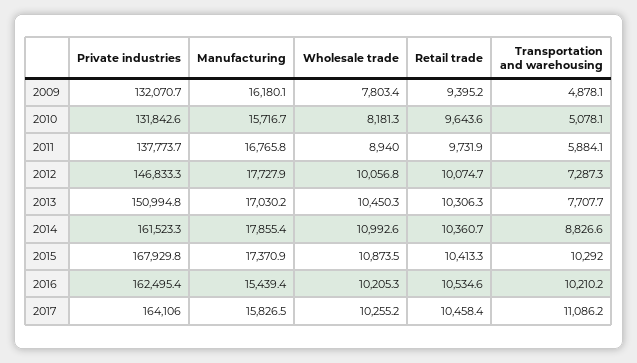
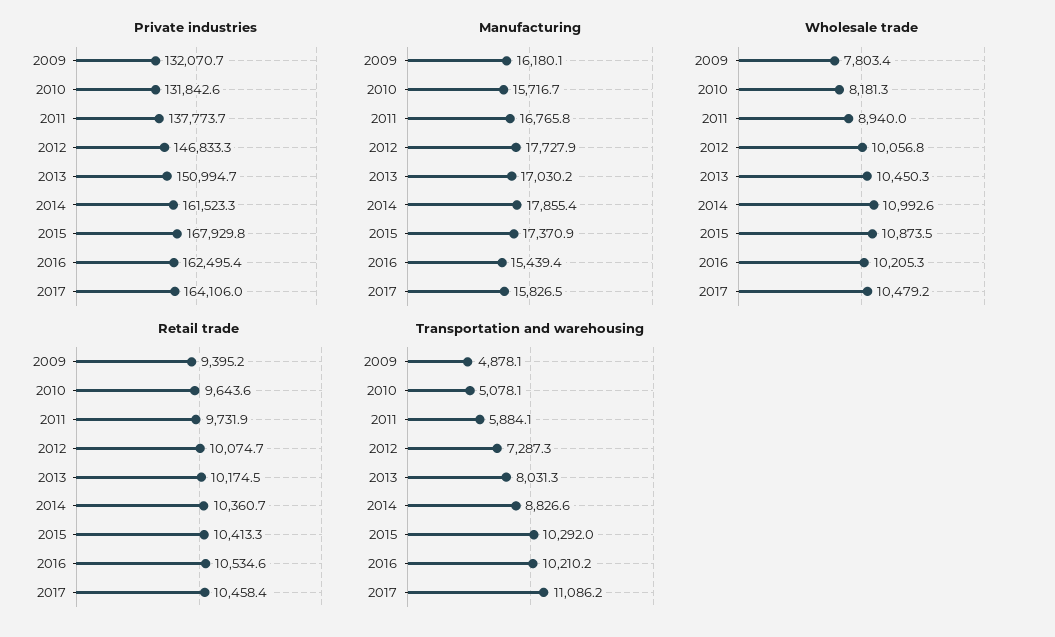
Private industries, 2013: 150994.8 -> 150994.7
Retail trade, 2013: 10306.3 -> 10174.5
Transportation and warehousing, 2013: 7707.7 -> 8031.3
Wholesale trade, 2017: 10255.2 -> 10479.2

